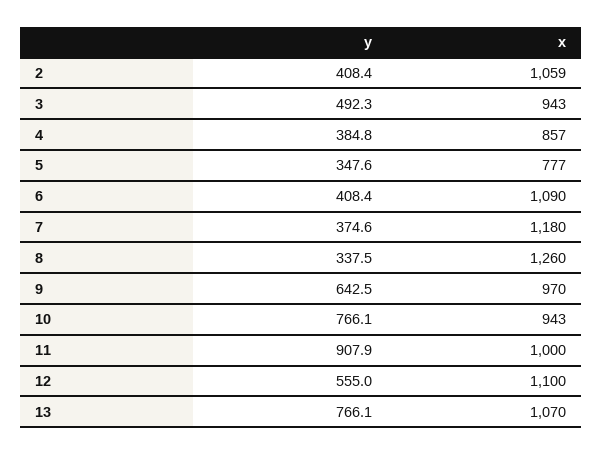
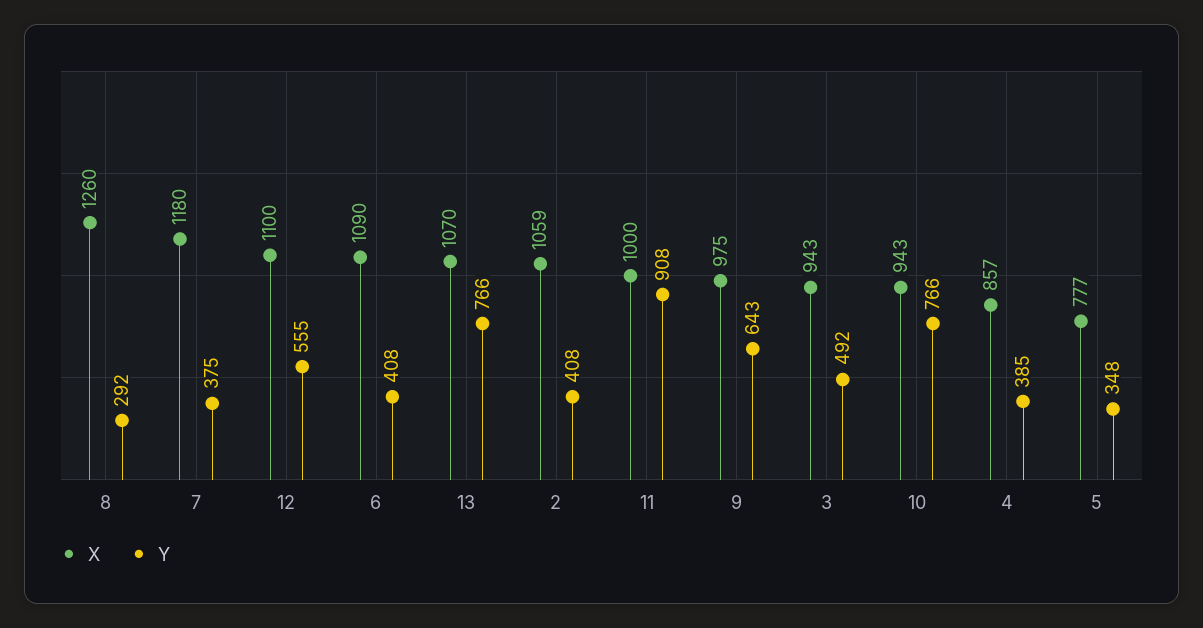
y, 8: 337.5 -> 292
x, 9: 970 -> 975

